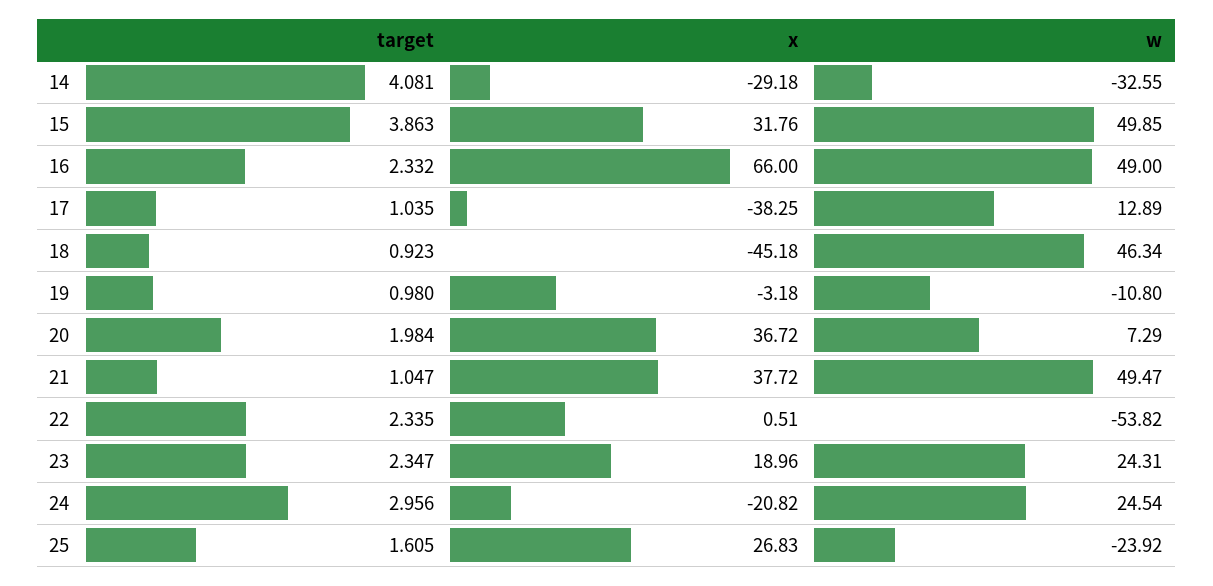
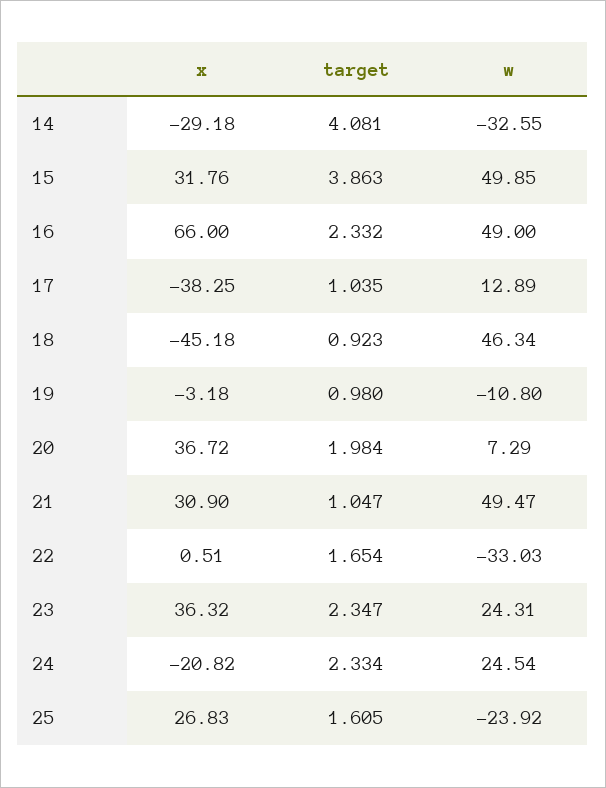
x, 21: 37.72 -> 30.9
target, 22: 2.335 -> 1.654
w, 22: -53.82 -> -33.03
x, 23: 18.96 -> 36.32
target, 24: 2.956 -> 2.334

